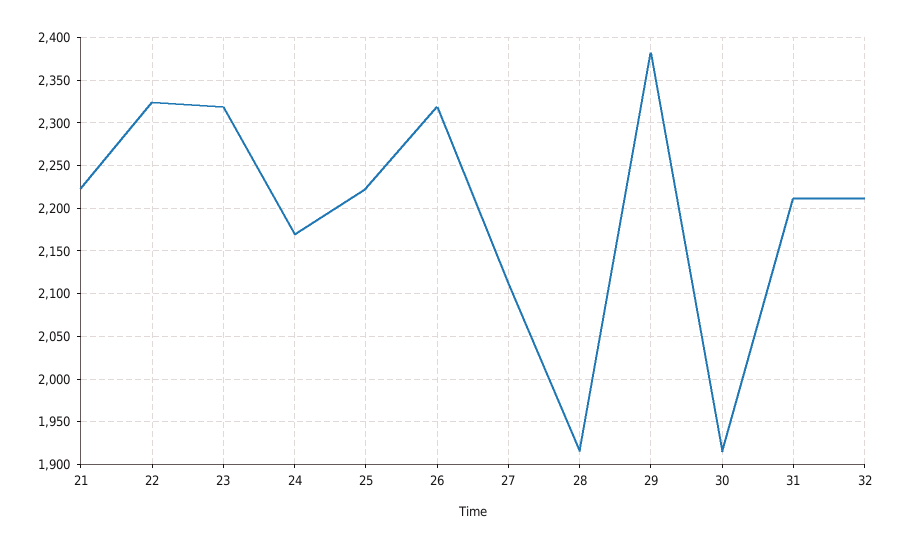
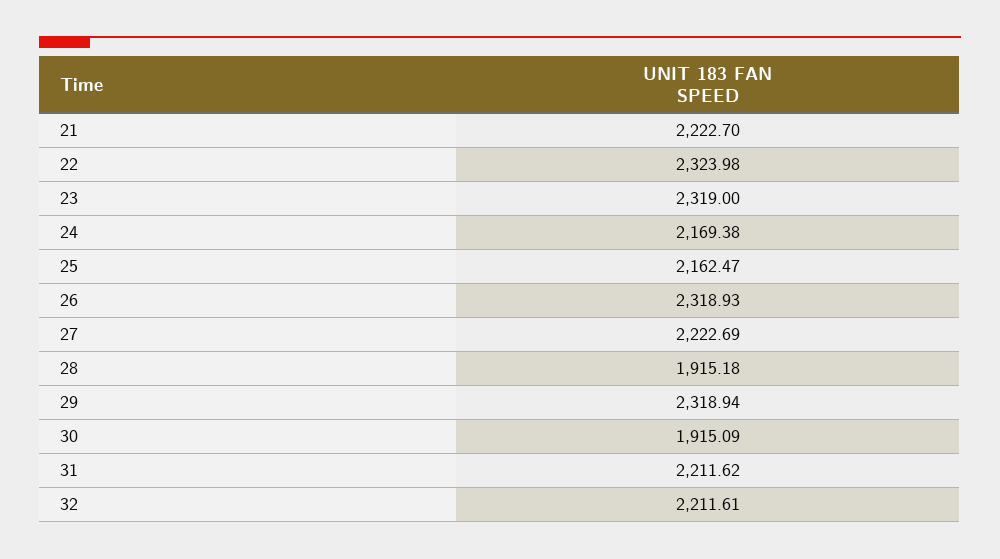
25: 2220 -> 2162.47
27: 2110 -> 2222.69
29: 2380 -> 2318.94

